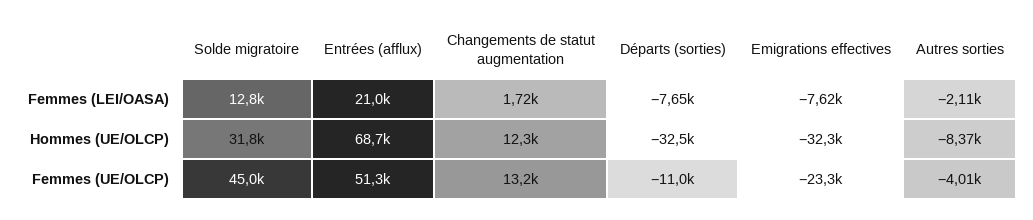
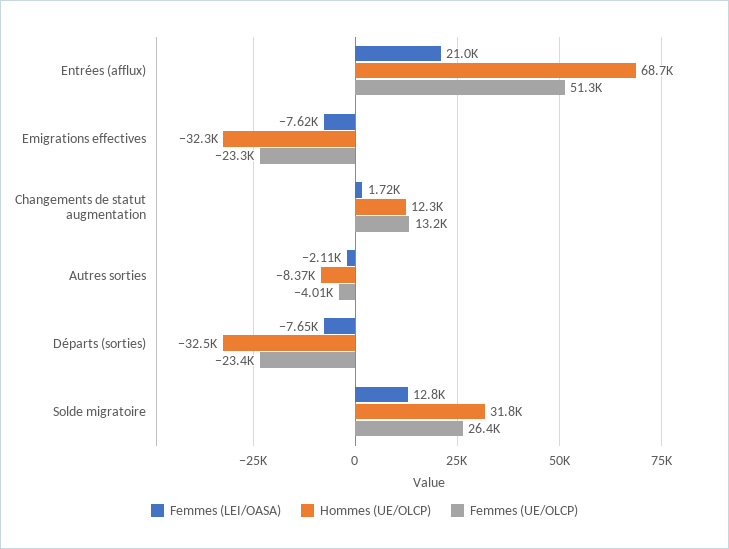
Femmes (UE/OLCP), Solde migratoire: 45000 -> 26400
Femmes (UE/OLCP), Départs (sorties): -11000 -> -23400

